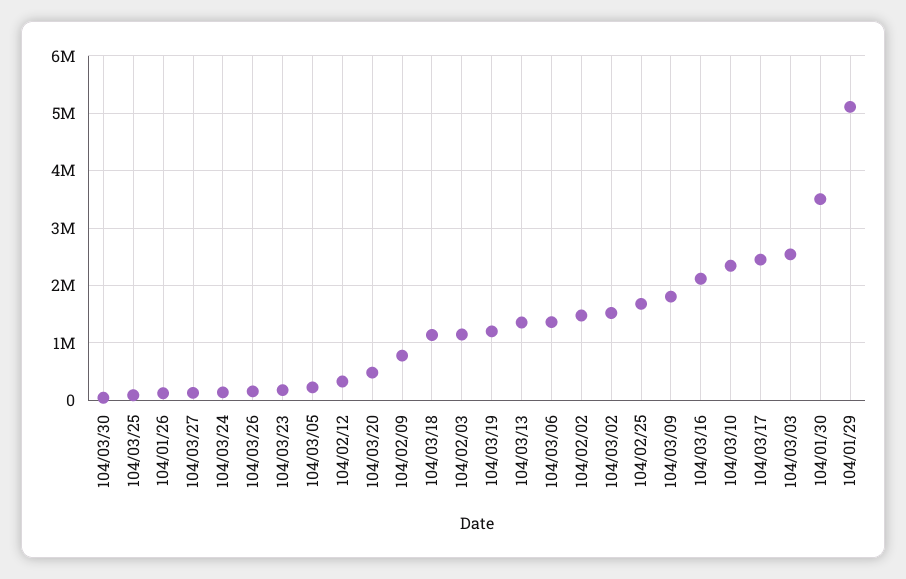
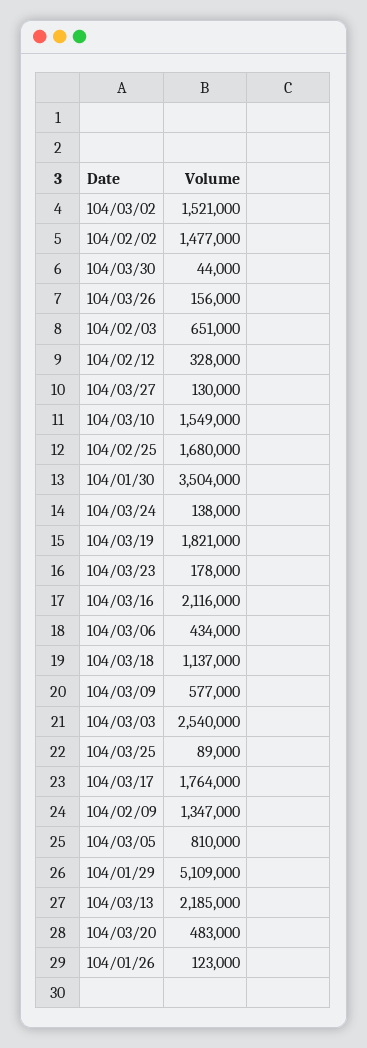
104/03/05: 200000 -> 810000
104/02/09: 800000 -> 1347000
104/02/03: 1200000 -> 651000
104/03/19: 1200000 -> 1821000
104/03/13: 1400000 -> 2185000
104/03/06: 1400000 -> 434000
104/03/09: 1800000 -> 577000
104/03/10: 2400000 -> 1549000
104/03/17: 2400000 -> 1764000

